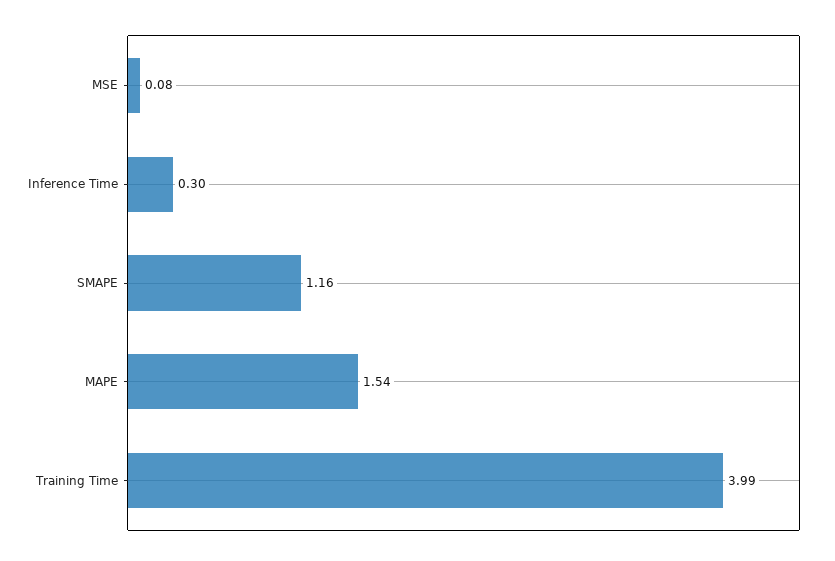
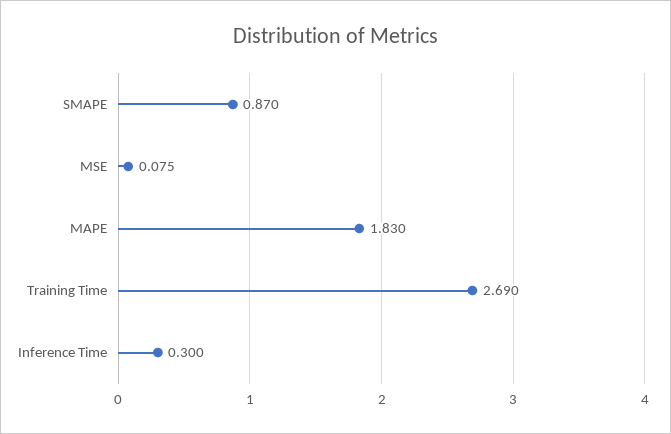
SMAPE: 1.16 -> 0.87
MAPE: 1.54 -> 1.83
Training Time: 3.99 -> 2.69

